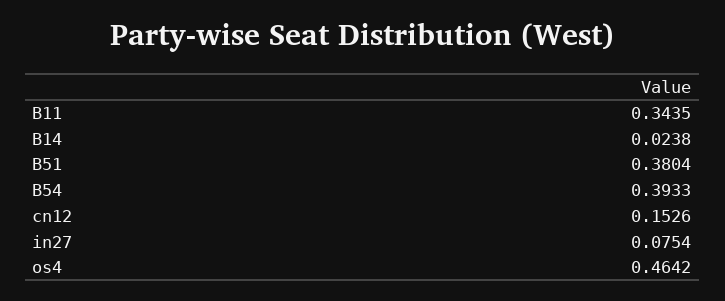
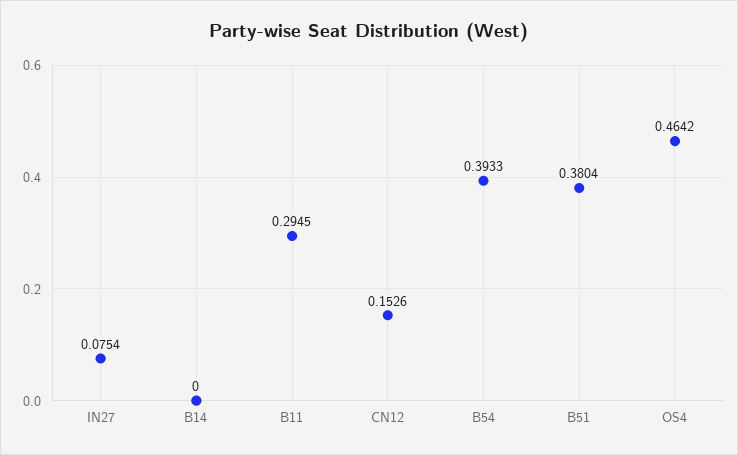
B11: 0.3435 -> 0.2945
B14: 0.0238 -> 0

